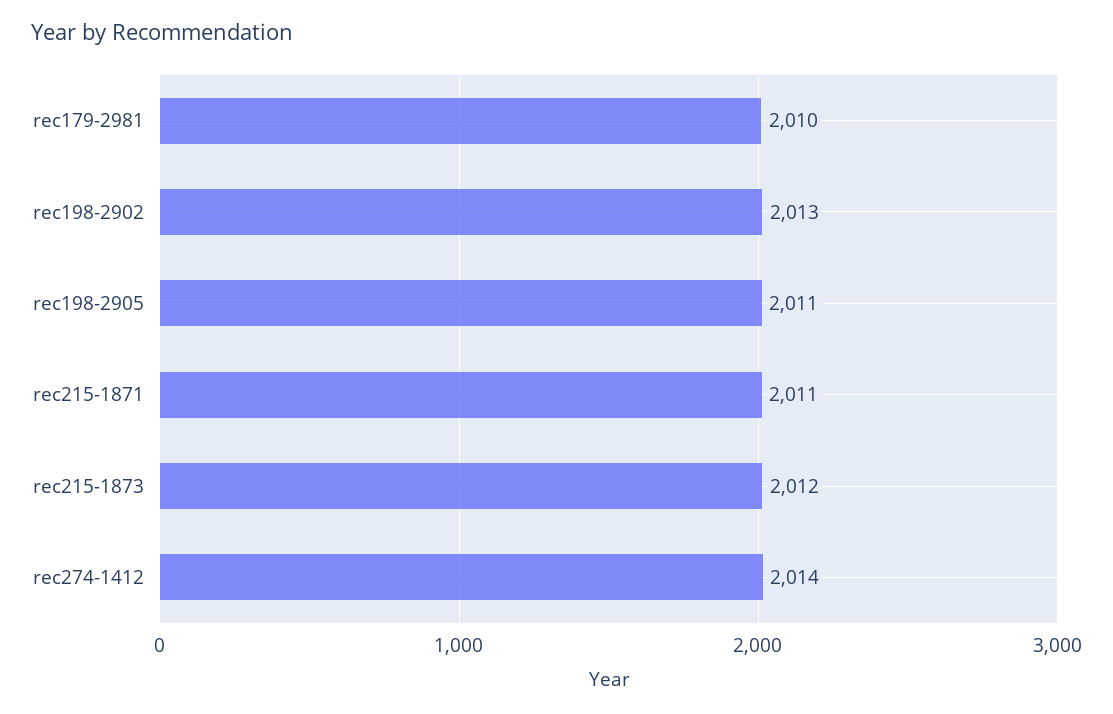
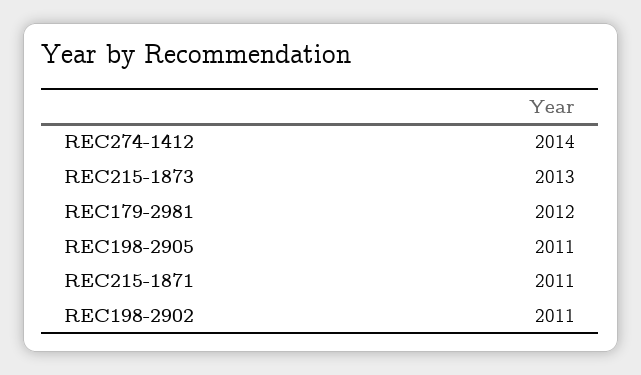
rec179-2981: 2010 -> 2012
rec198-2902: 2013 -> 2011
rec215-1873: 2012 -> 2013

